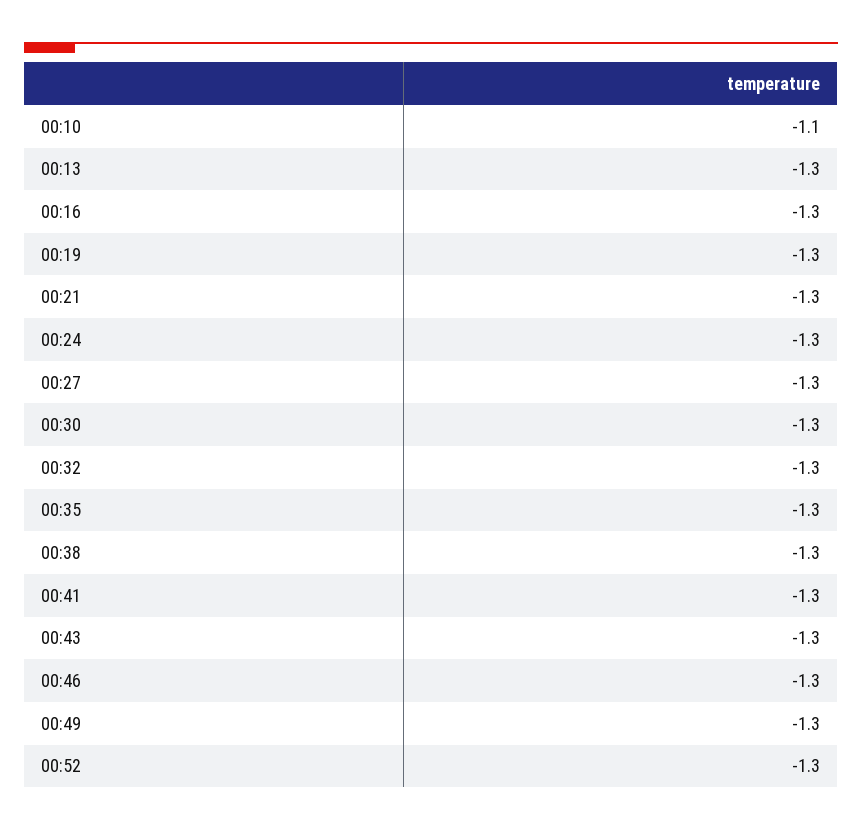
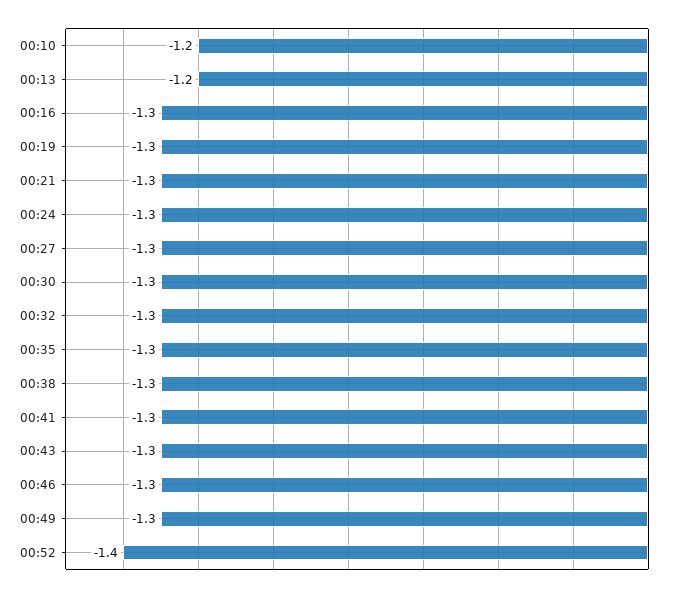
00:10: -1.1 -> -1.2
00:13: -1.3 -> -1.2
00:52: -1.3 -> -1.4

